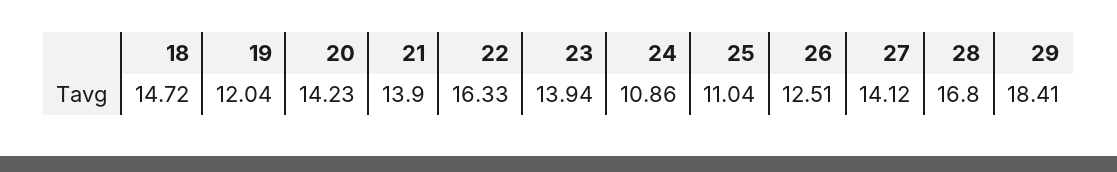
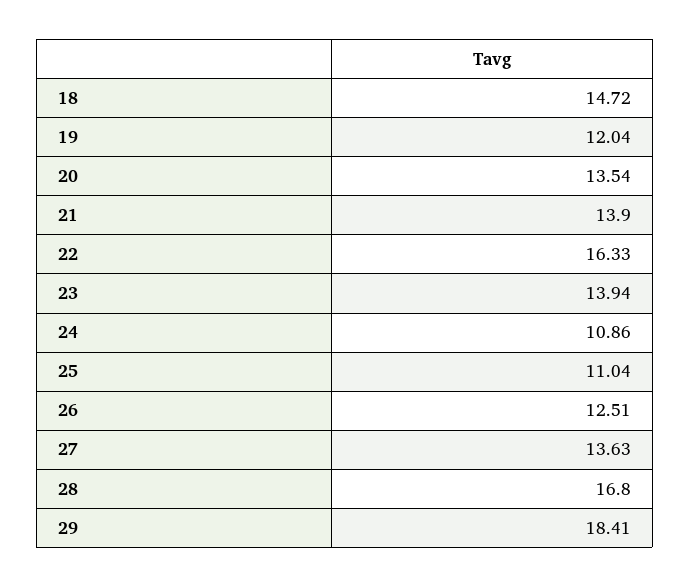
20: 14.23 -> 13.54
27: 14.12 -> 13.63

